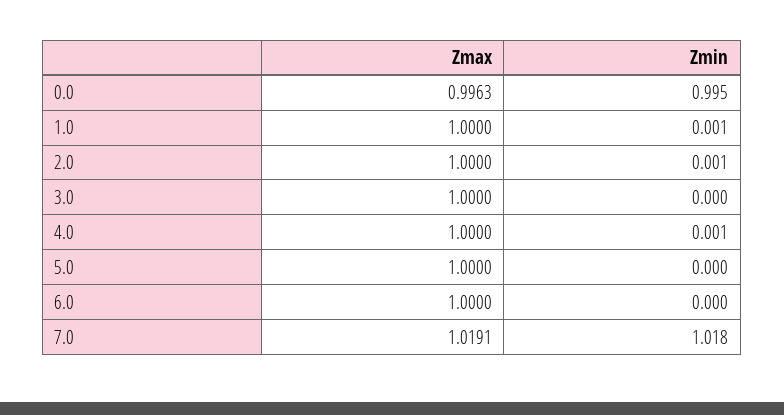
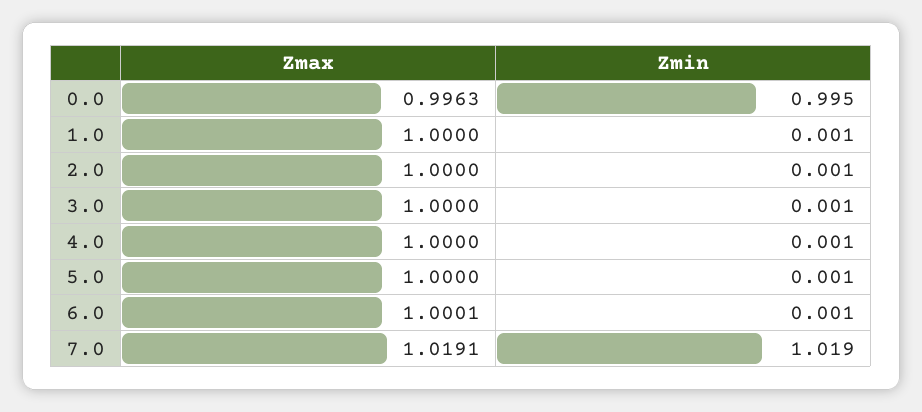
Zmin, 3.0: 0 -> 0.001
Zmin, 5.0: 0 -> 0.001
Zmax, 6.0: 1 -> 1.0001
Zmin, 6.0: 0 -> 0.001
Zmin, 7.0: 1.018 -> 1.019

